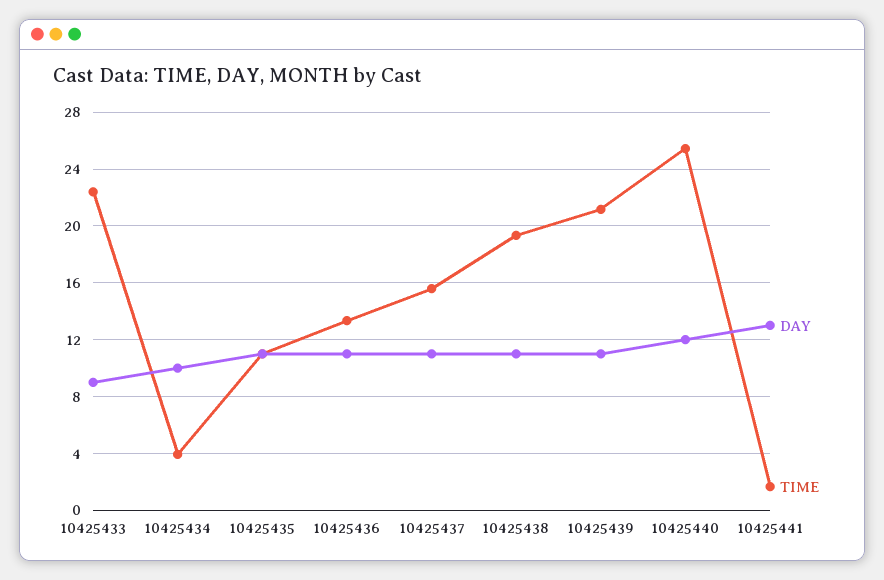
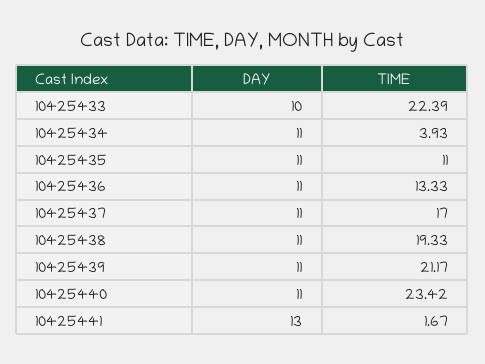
DAY, 10425433: 9 -> 10
DAY, 10425434: 10 -> 11
TIME, 10425437: 15.5 -> 17
DAY, 10425440: 12 -> 11
TIME, 10425440: 25.5 -> 23.42

